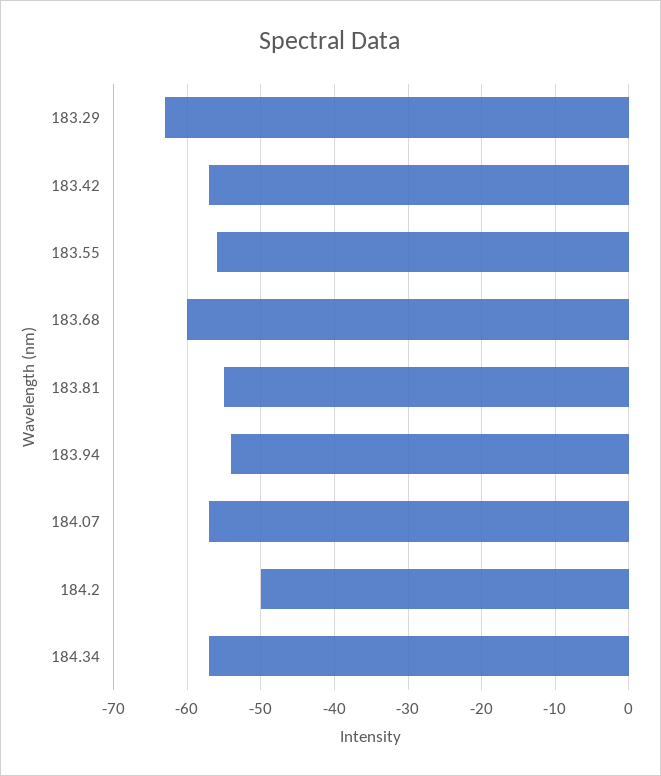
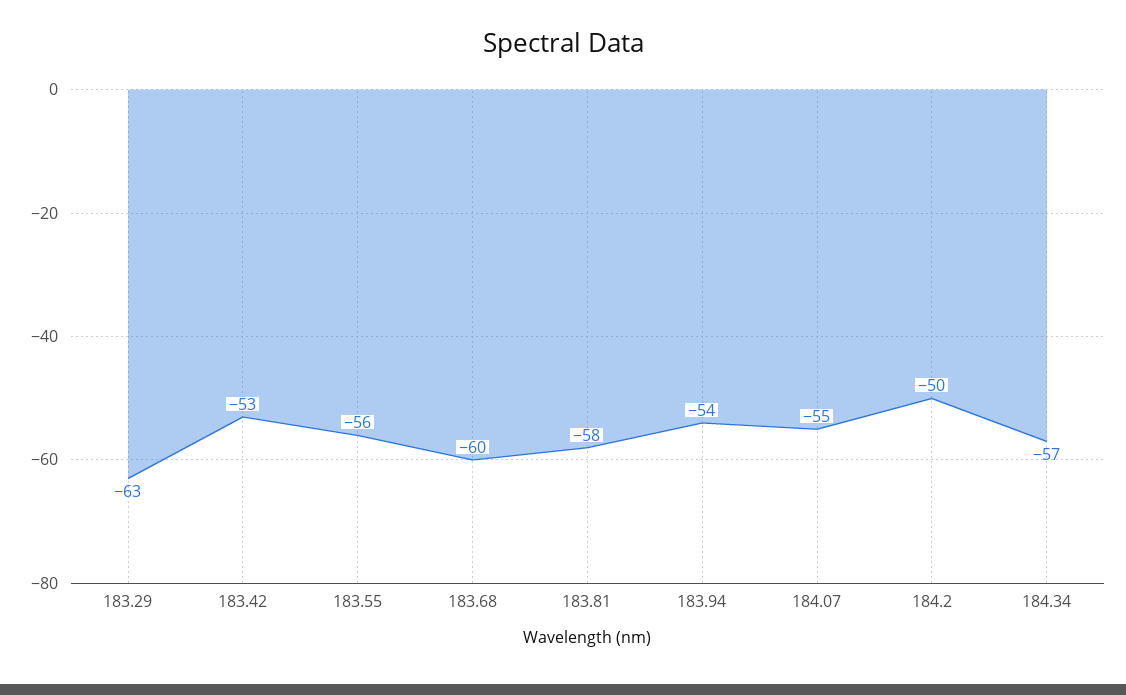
183.42: -57 -> -53
183.81: -55 -> -58
184.07: -57 -> -55

